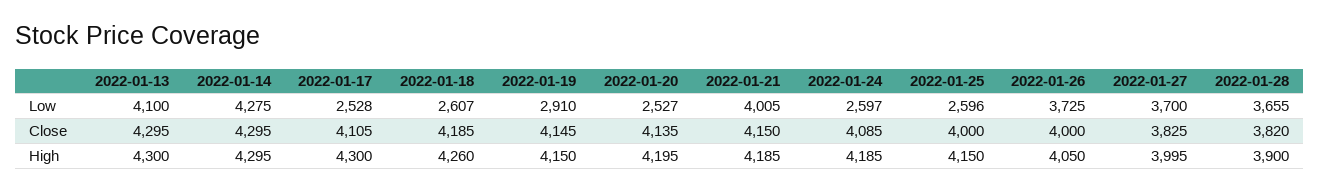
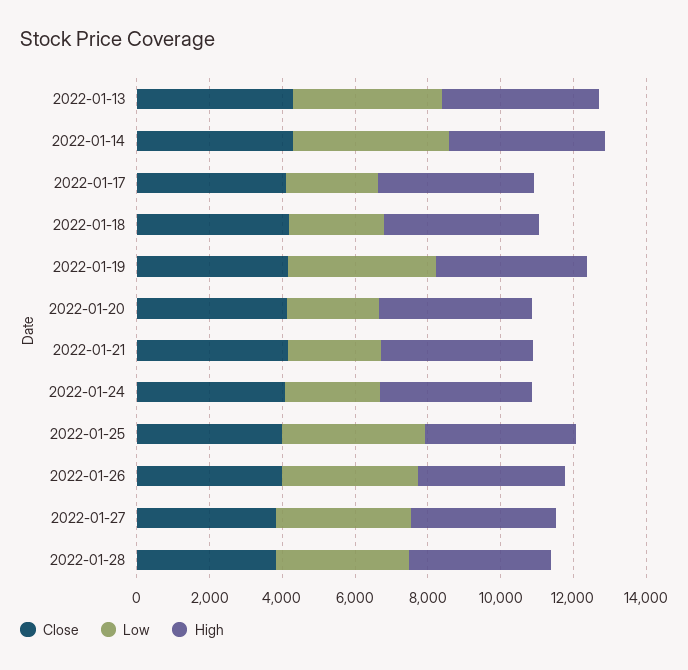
Low, 2022-01-19: 2910 -> 4000
Low, 2022-01-21: 4005 -> 2500
Low, 2022-01-25: 2596 -> 4000

